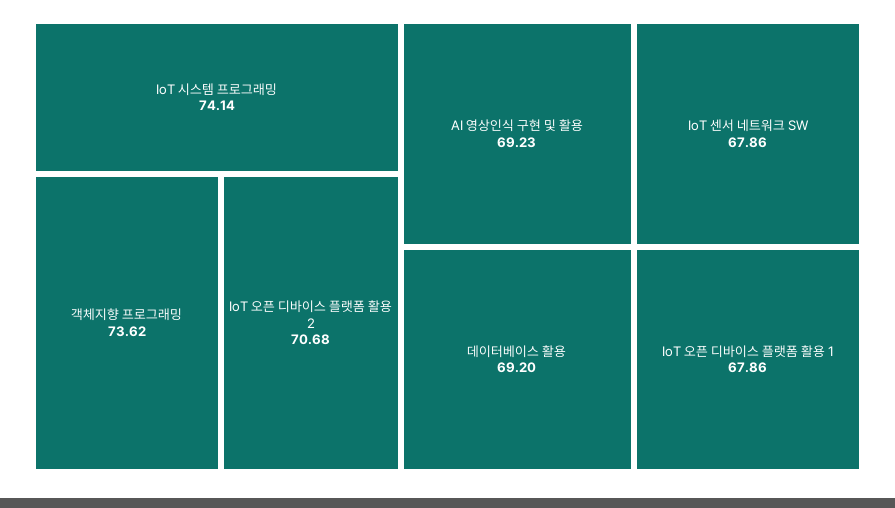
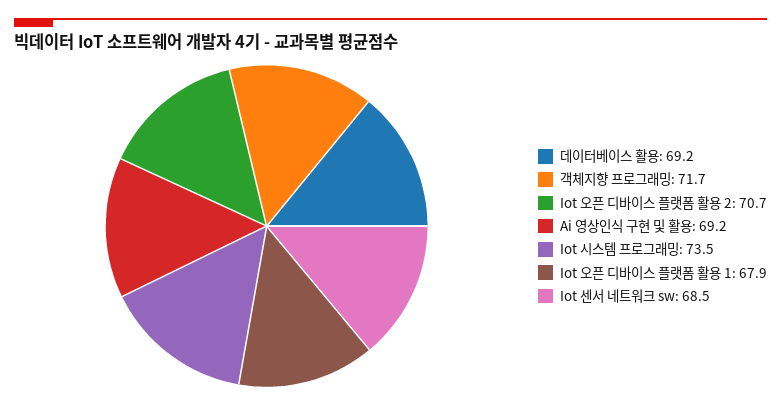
IoT 시스템 프로그래밍: 74.14 -> 73.5
객체지향 프로그래밍: 73.62 -> 71.7
IoT 센서 네트워크 SW: 67.86 -> 68.5

